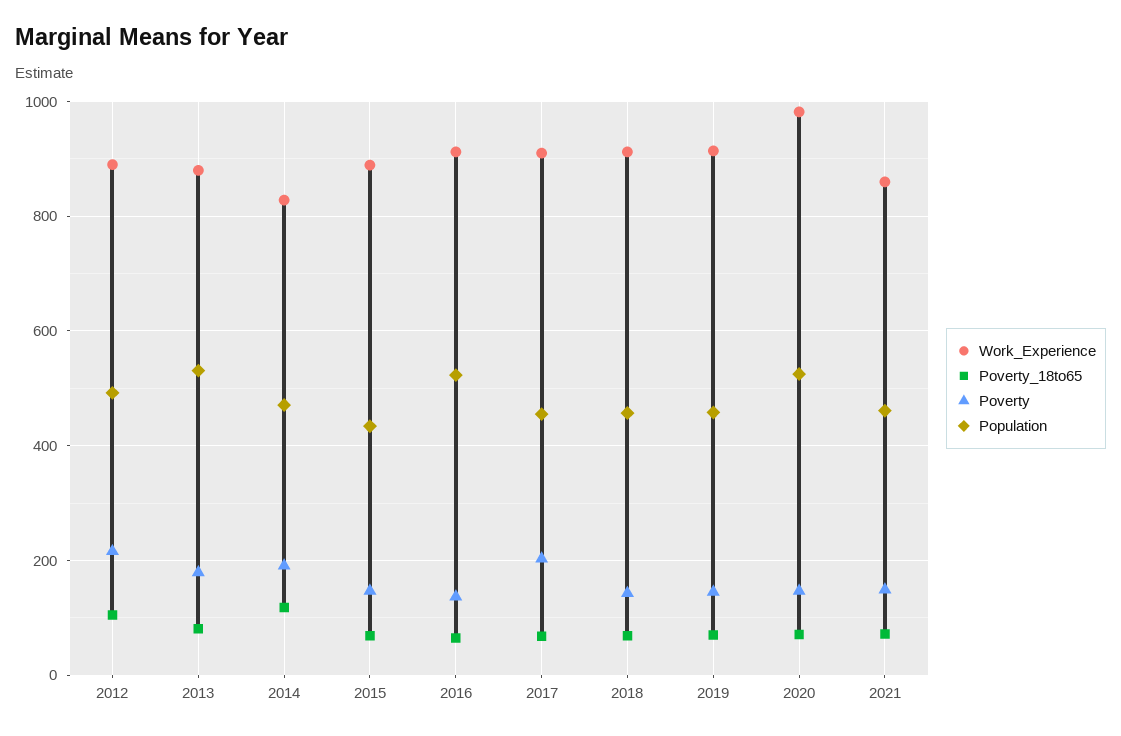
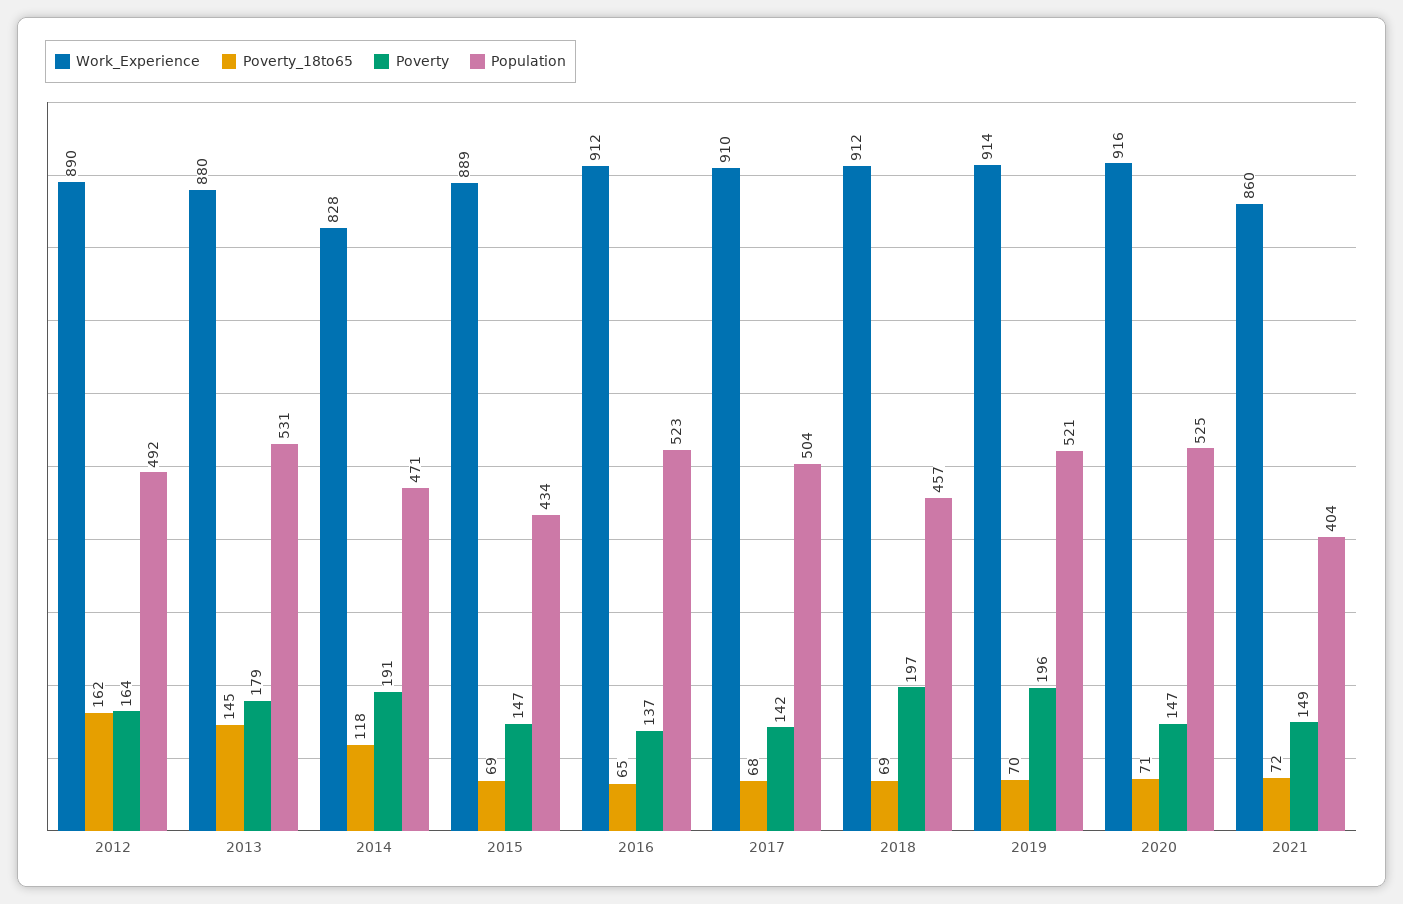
Poverty_18to65, 2012: 100 -> 162
Poverty, 2012: 220 -> 164
Poverty_18to65, 2013: 80 -> 145
Poverty, 2017: 200 -> 142
Population, 2017: 460 -> 504
Poverty, 2018: 140 -> 197
Poverty, 2019: 140 -> 196
Population, 2019: 460 -> 521
Work_Experience, 2020: 980 -> 916
Population, 2021: 460 -> 404

